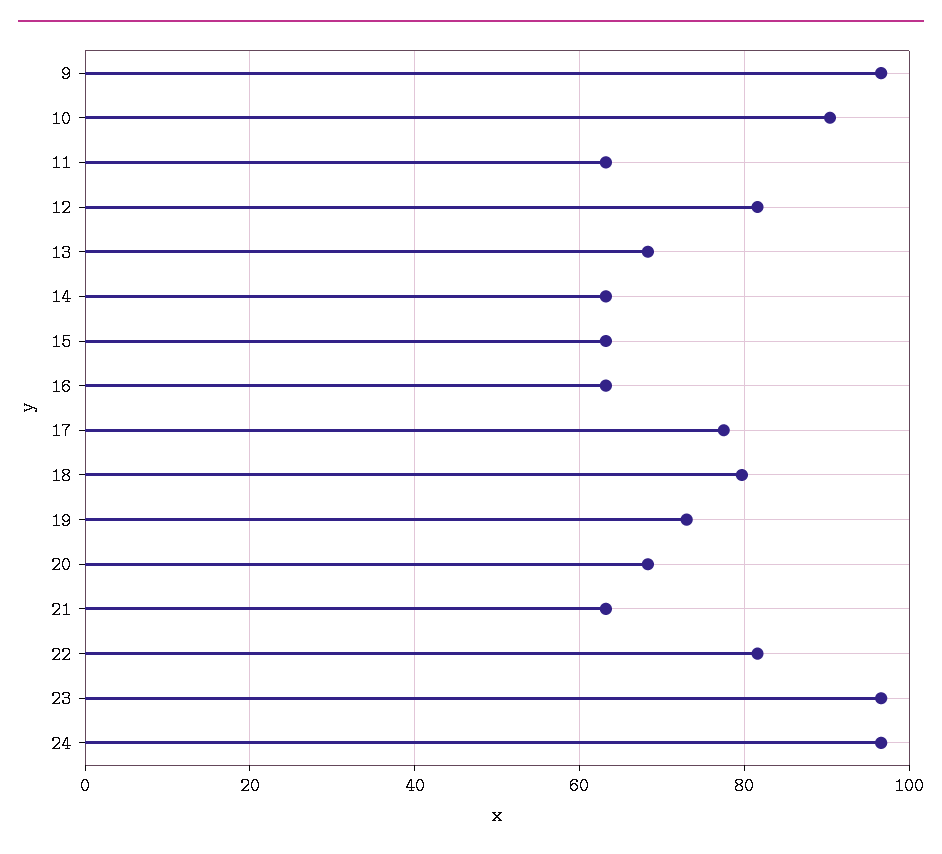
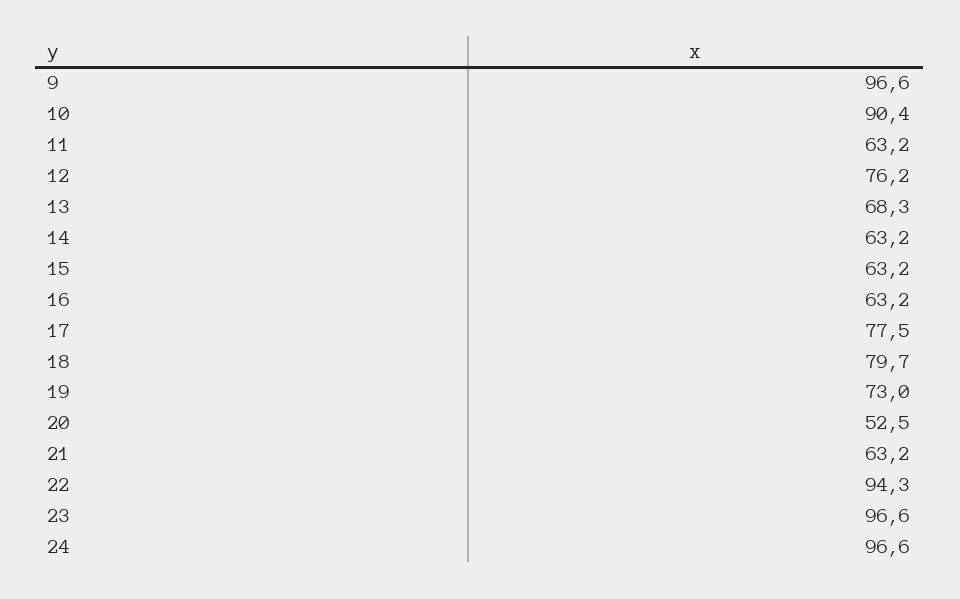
12: 82 -> 76.2
20: 68 -> 52.5
22: 82 -> 94.3

